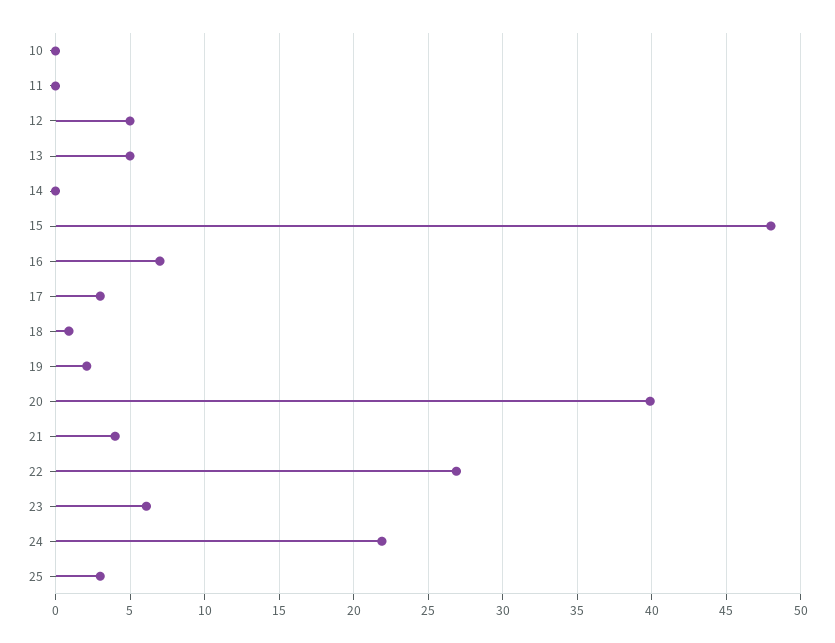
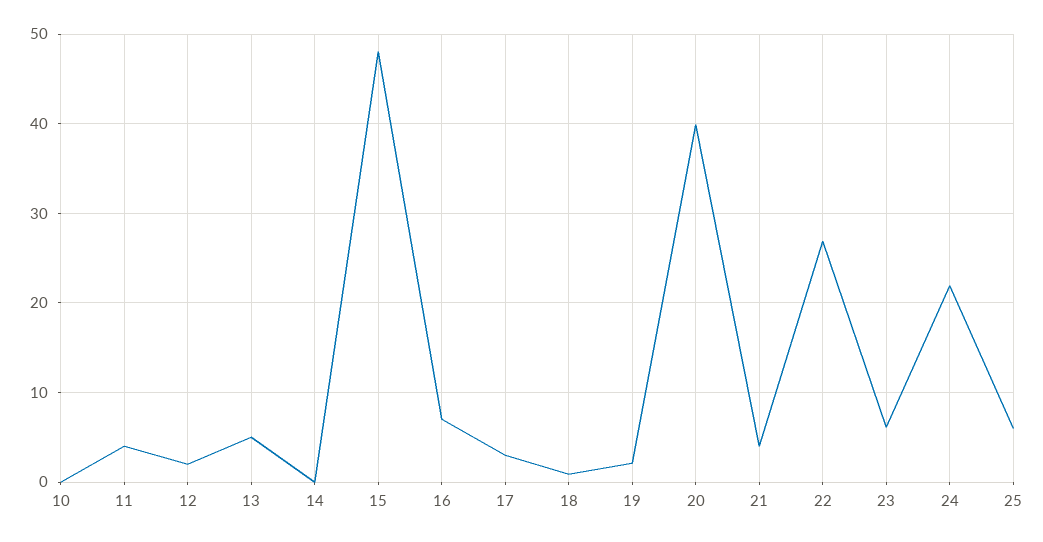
11: 0 -> 4
12: 5 -> 2
25: 3 -> 6

